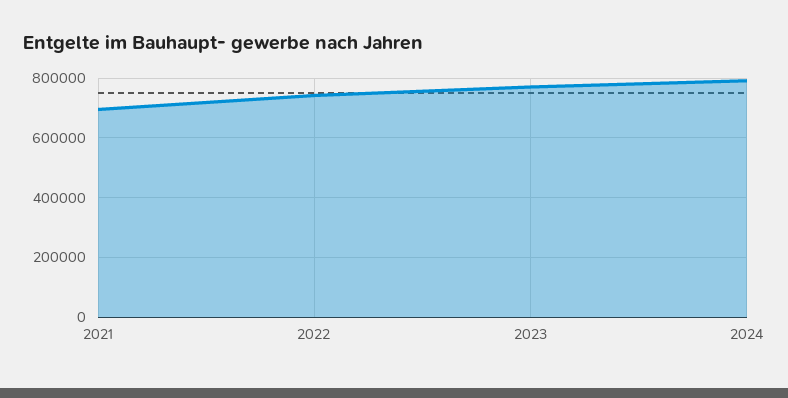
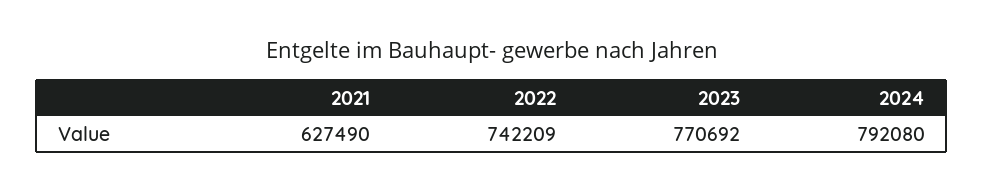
2021: 700000 -> 627490

